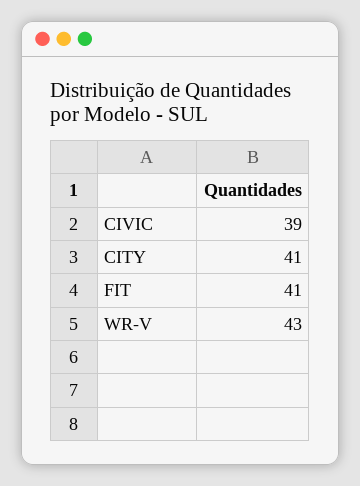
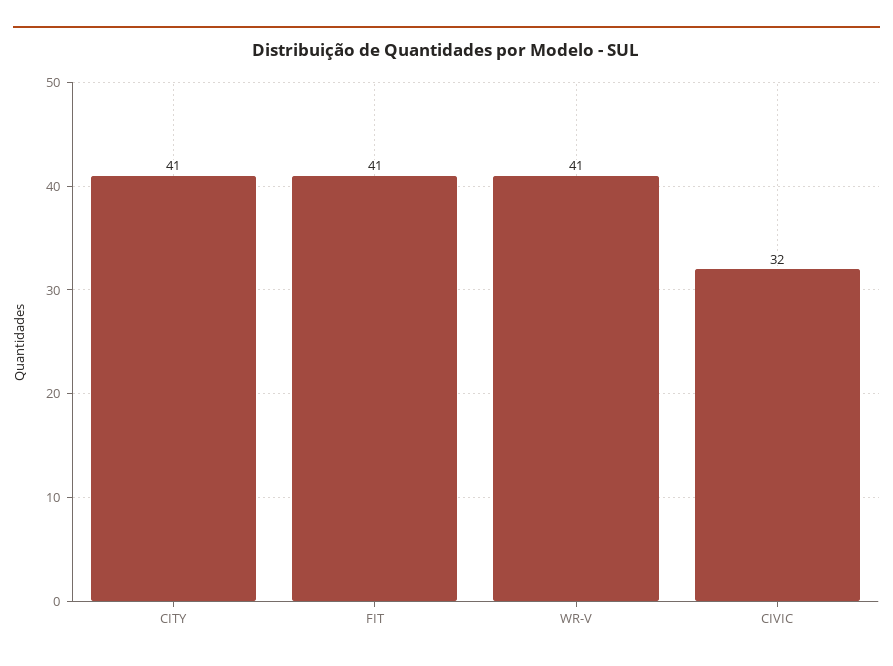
CIVIC: 39 -> 32
WR-V: 43 -> 41

